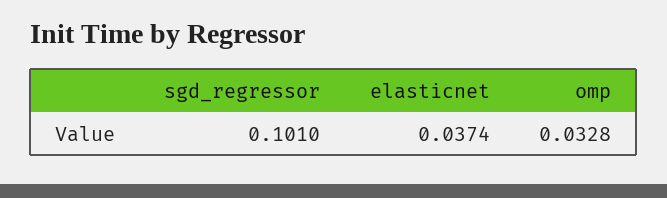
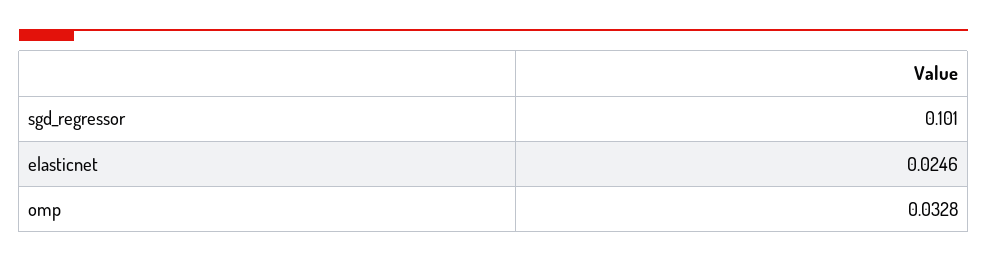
elasticnet: 0.0374 -> 0.0246

